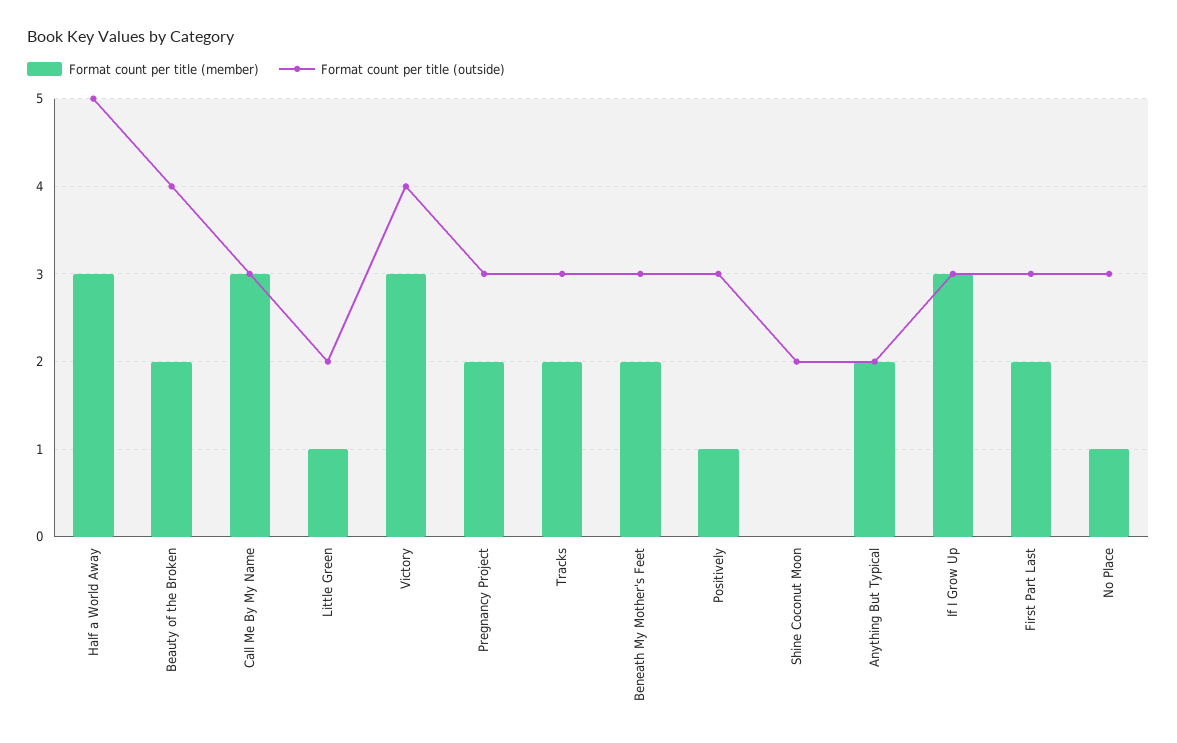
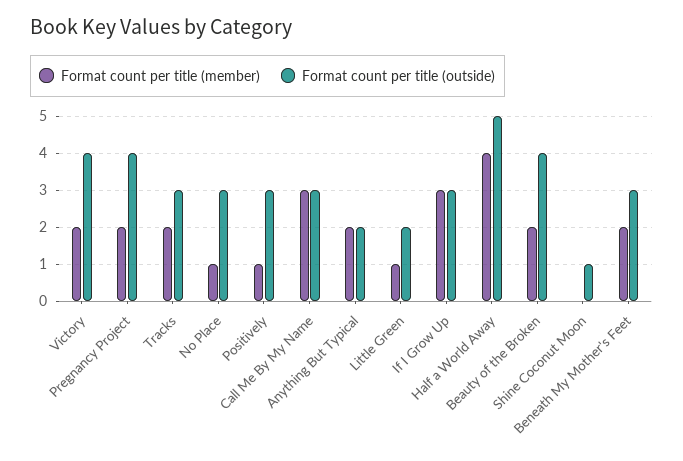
Format count per title (member), Half a World Away: 3 -> 4
Format count per title (member), Victory: 3 -> 2
Format count per title (outside), Pregnancy Project: 3 -> 4
Format count per title (outside), Shine Coconut Moon: 2 -> 1
Format count per title (member), First Part Last: 2 -> none
Format count per title (outside), First Part Last: 3 -> none

